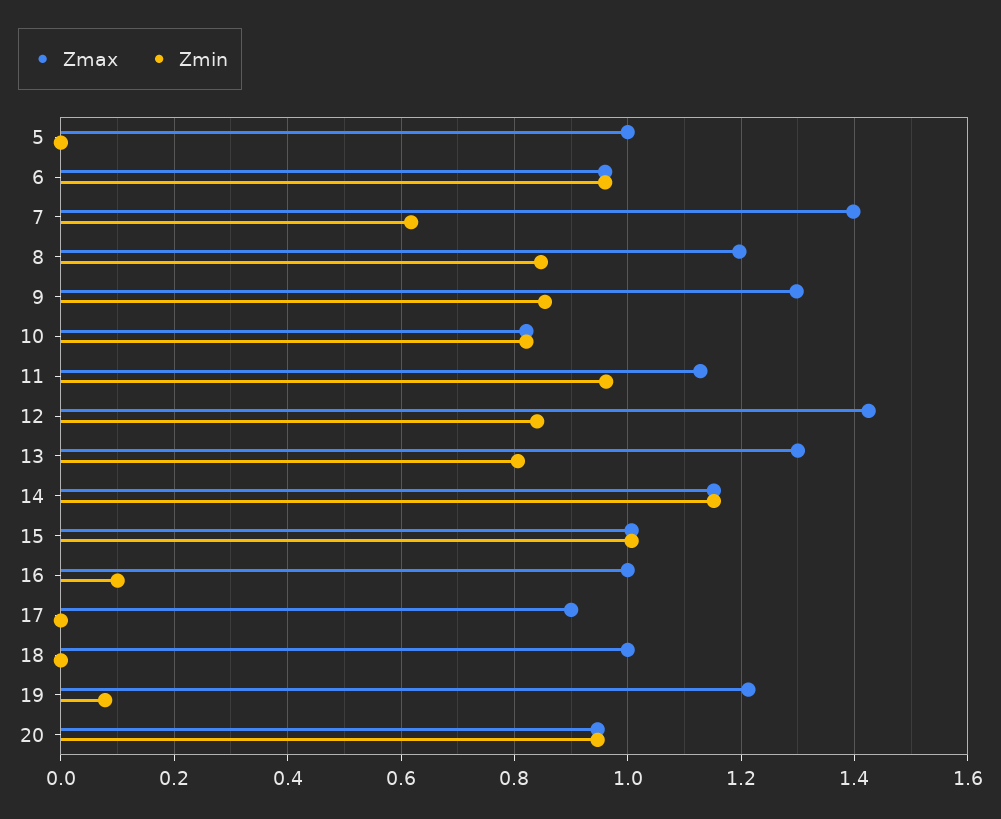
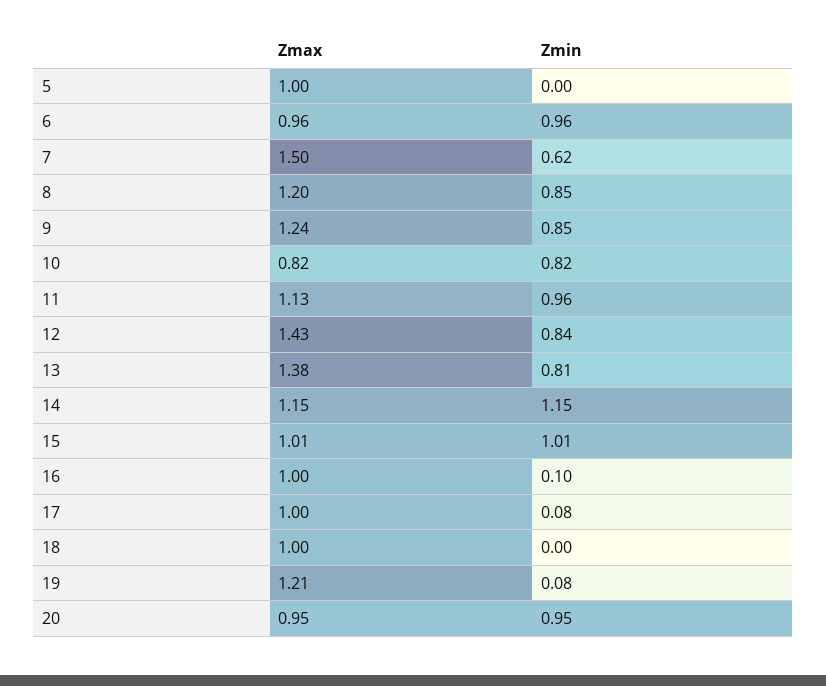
Zmax, 7: 1.4 -> 1.5
Zmax, 9: 1.3 -> 1.24
Zmax, 13: 1.3 -> 1.38
Zmax, 17: 0.9 -> 1
Zmin, 17: 0 -> 0.08

